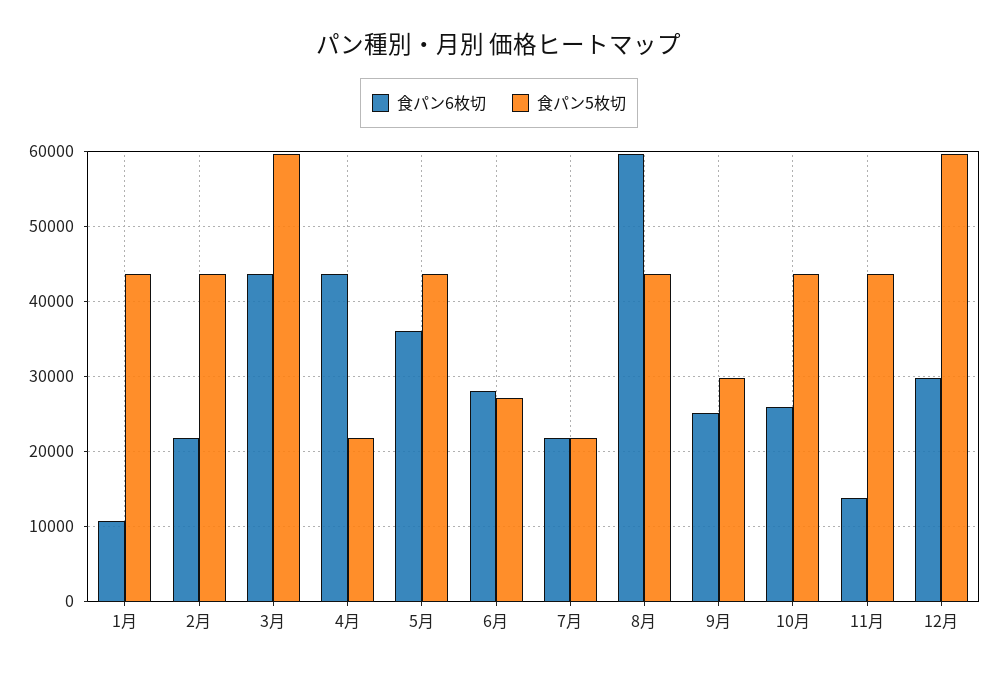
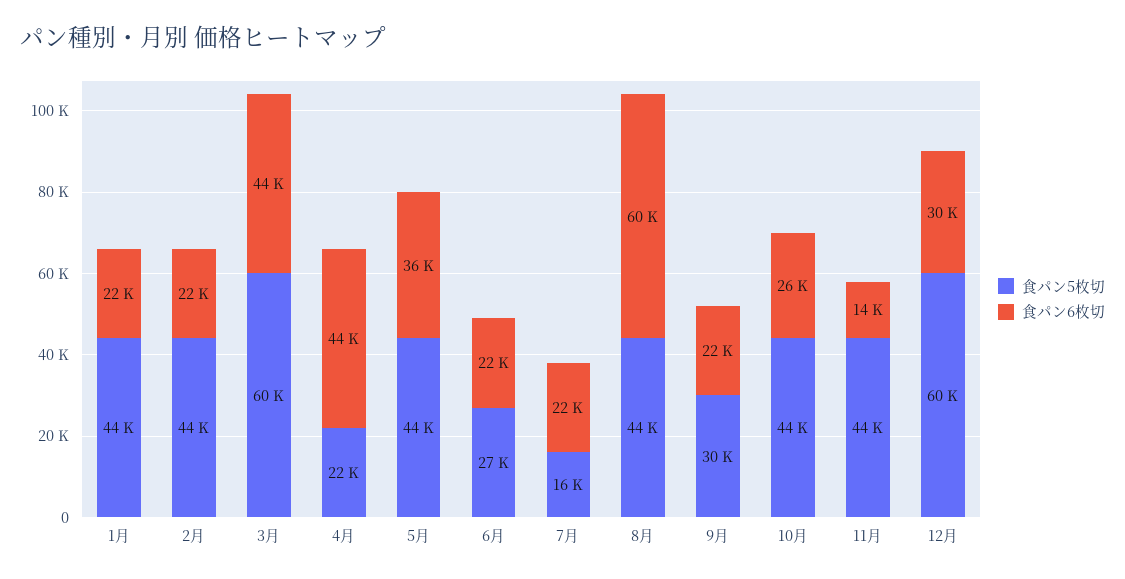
食パン6枚切, 1月: 11000 -> 22000
食パン6枚切, 6月: 28000 -> 22000
食パン5枚切, 7月: 22000 -> 16000
食パン6枚切, 9月: 25000 -> 22000

